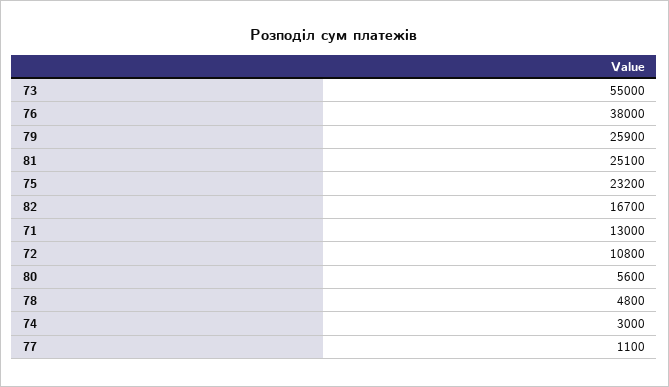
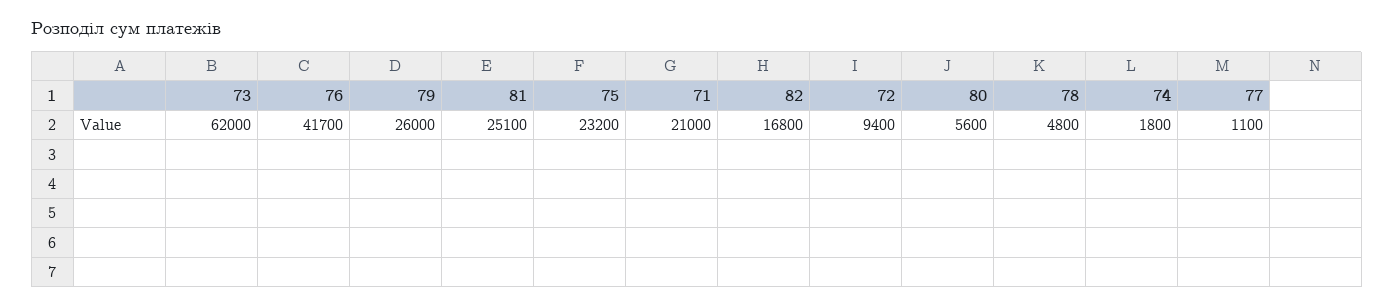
73: 55000 -> 62000
76: 38000 -> 41700
79: 25900 -> 26000
82: 16700 -> 16800
71: 13000 -> 21000
72: 10800 -> 9400
74: 3000 -> 1800

